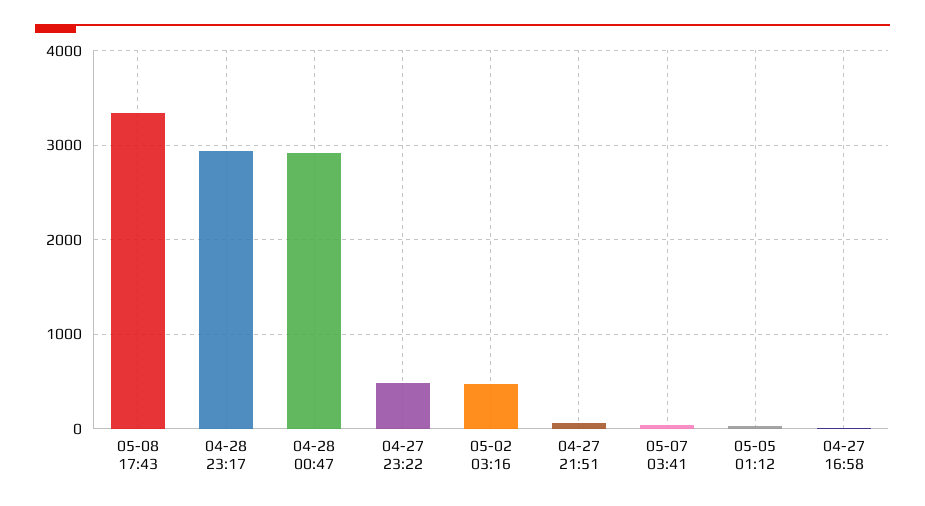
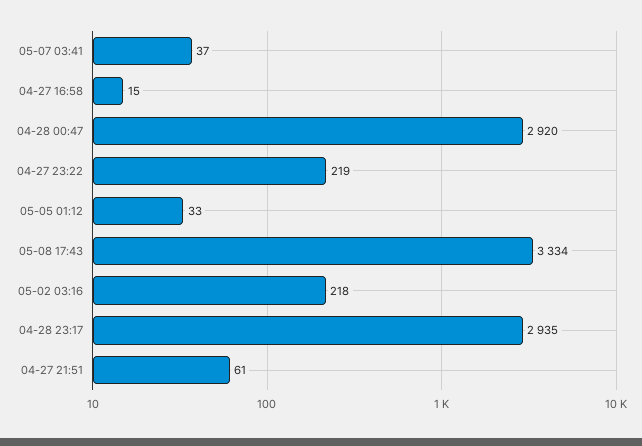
04-27 23:22: 500 -> 219
05-02 03:16: 500 -> 218

